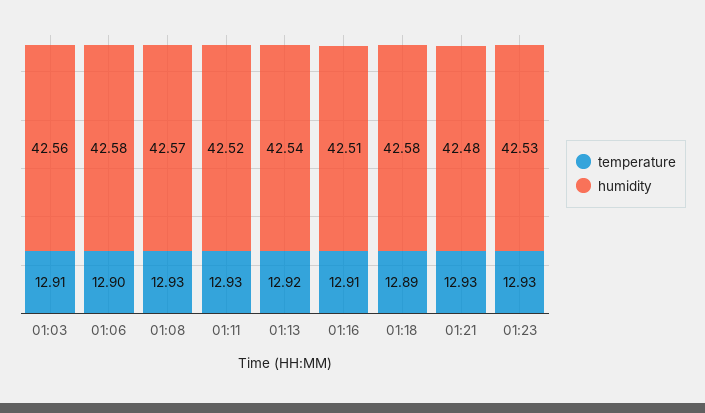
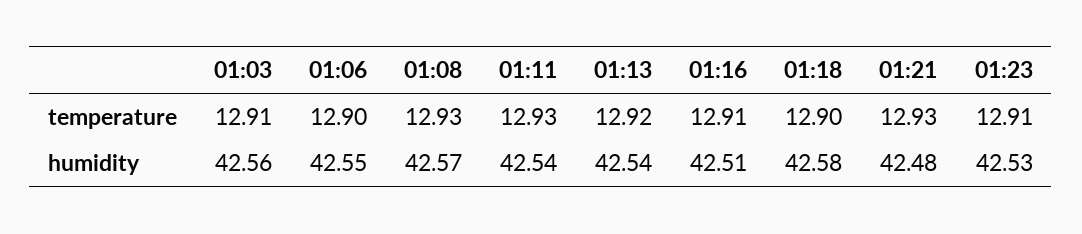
humidity, 01:06: 42.58 -> 42.55
humidity, 01:11: 42.52 -> 42.54
temperature, 01:18: 12.89 -> 12.9
temperature, 01:23: 12.93 -> 12.91

